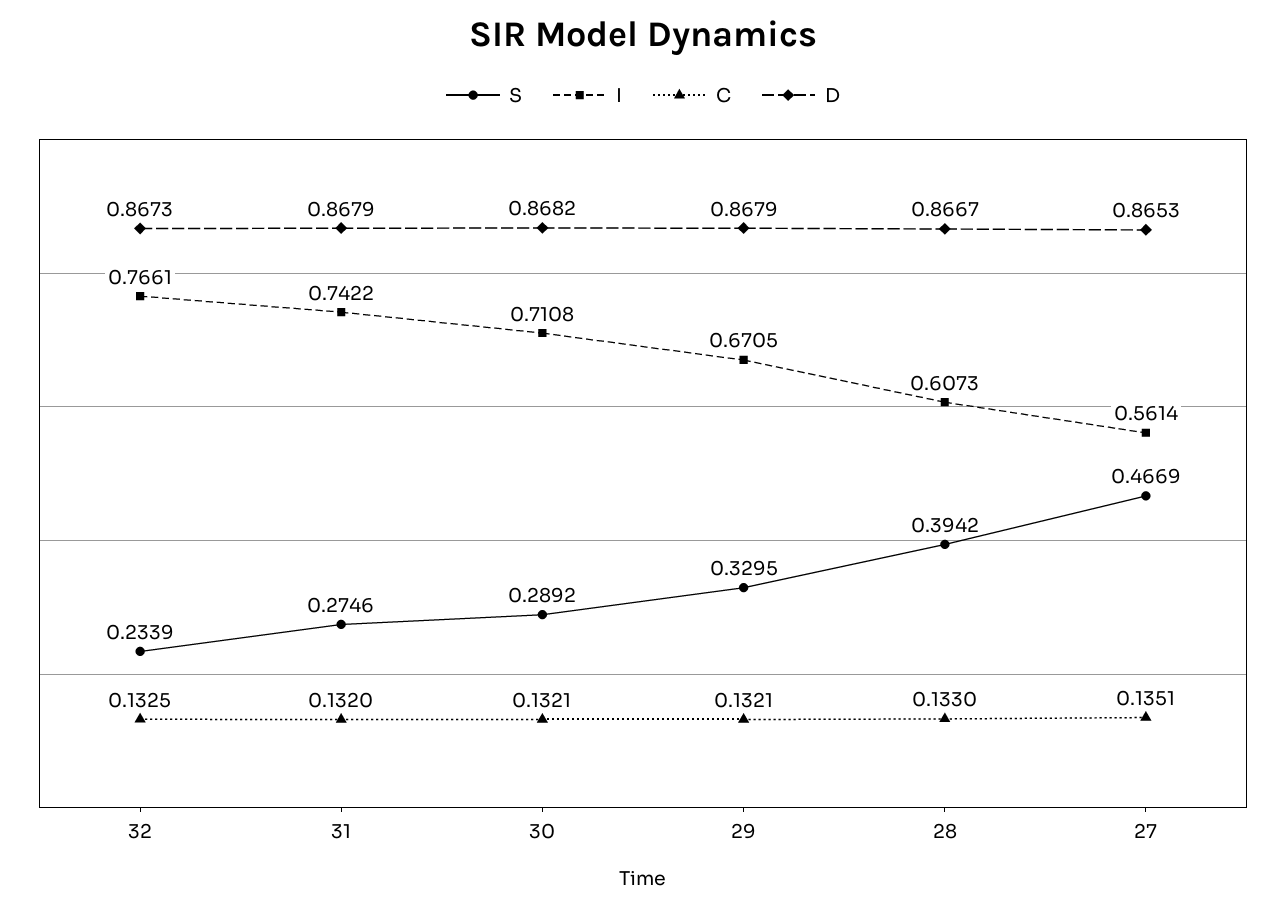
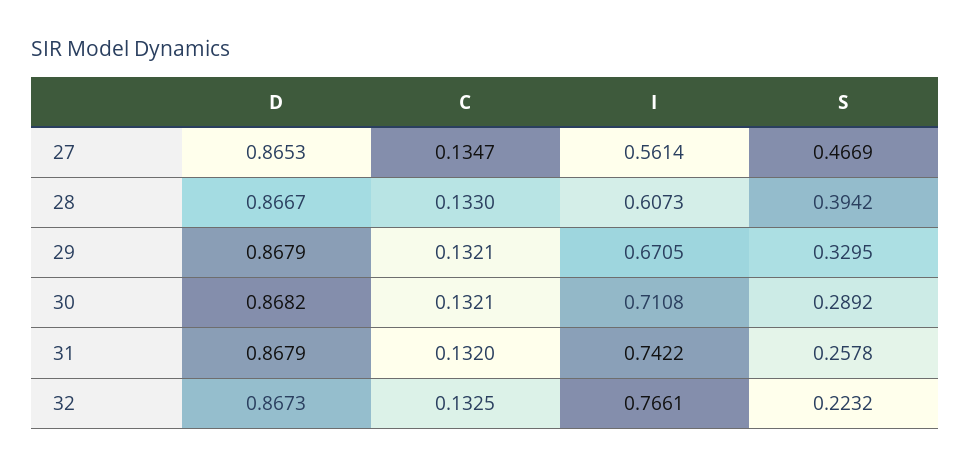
S, 32: 0.2339 -> 0.2232
S, 31: 0.2746 -> 0.2578
C, 27: 0.1351 -> 0.1347

